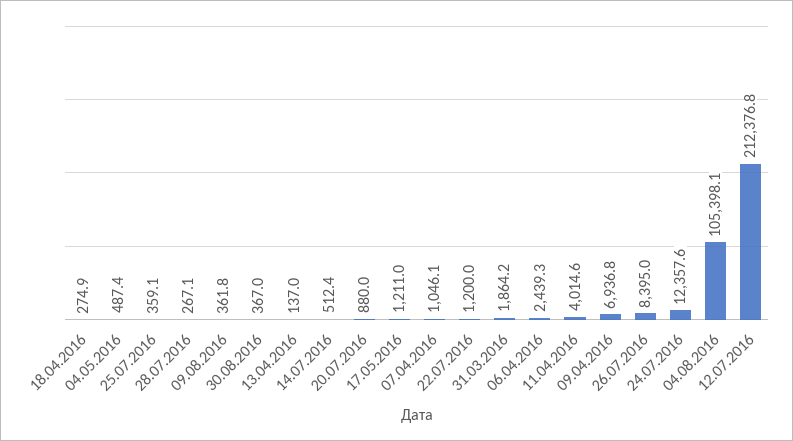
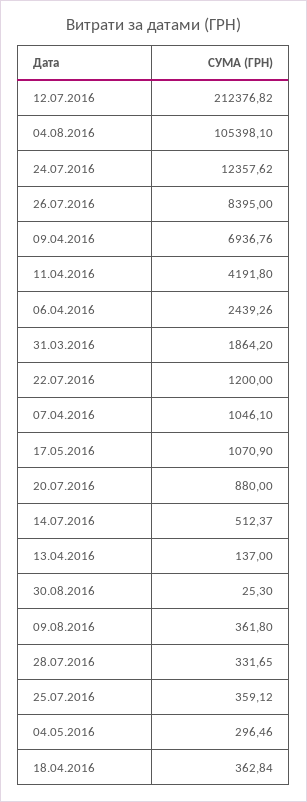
18.04.2016: 274.9 -> 362.84
04.05.2016: 487.4 -> 296.46
28.07.2016: 267.1 -> 331.65
30.08.2016: 367 -> 25.3
17.05.2016: 1211 -> 1070.9
11.04.2016: 4014.6 -> 4191.8

